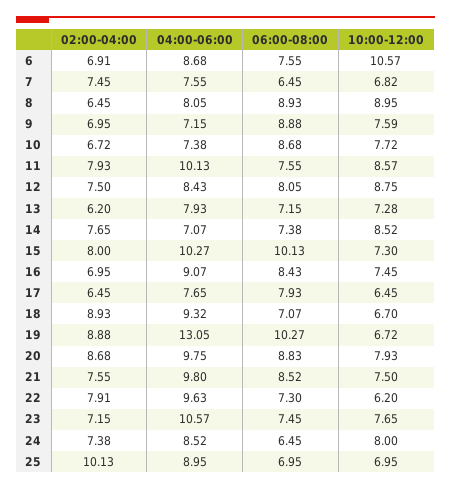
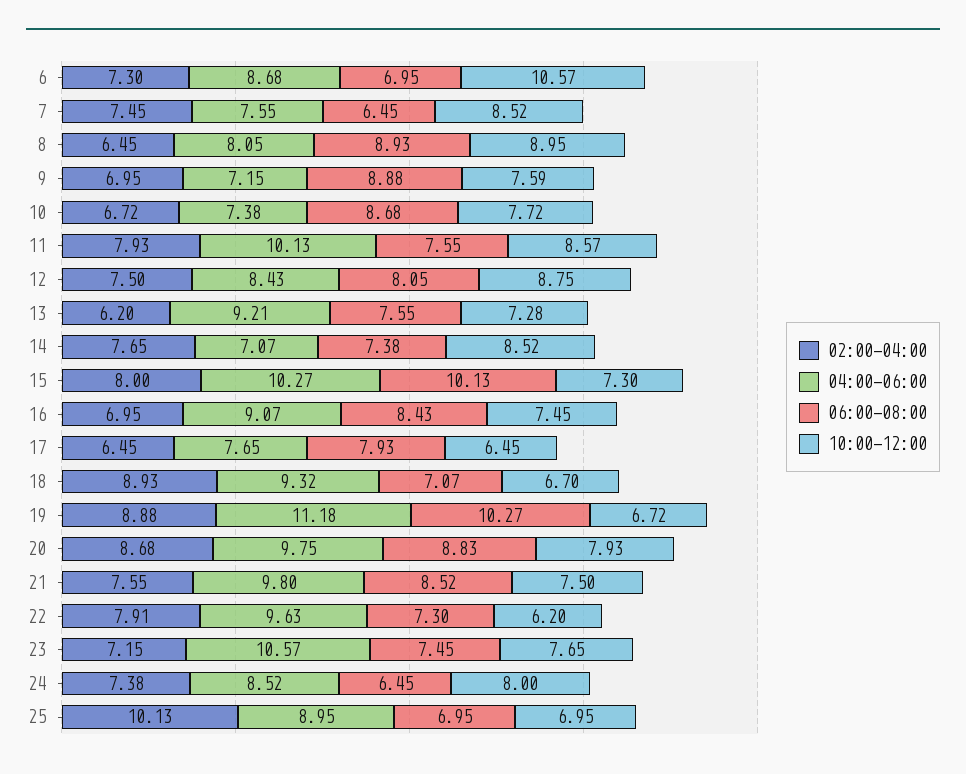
02:00-04:00, 6: 6.91 -> 7.3
06:00-08:00, 6: 7.55 -> 6.95
10:00-12:00, 7: 6.82 -> 8.52
04:00-06:00, 13: 7.93 -> 9.21
06:00-08:00, 13: 7.15 -> 7.55
04:00-06:00, 19: 13.05 -> 11.18

